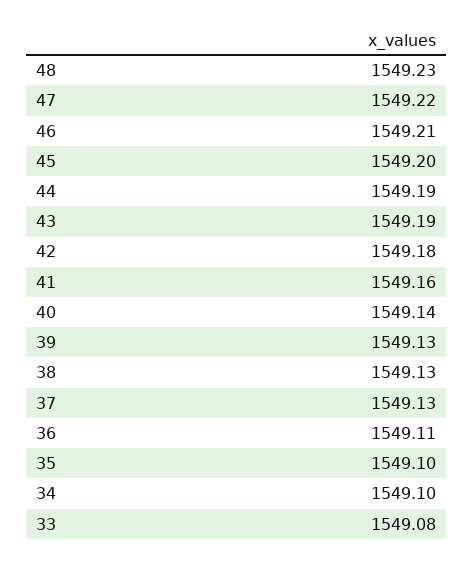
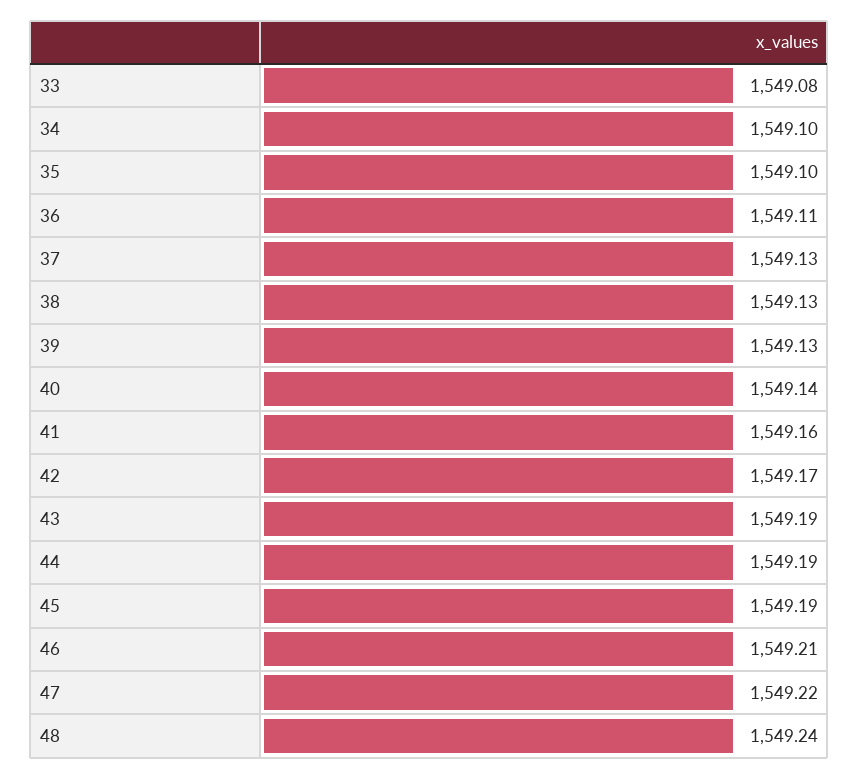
48: 1549.23 -> 1549.24
45: 1549.2 -> 1549.19
42: 1549.18 -> 1549.17

